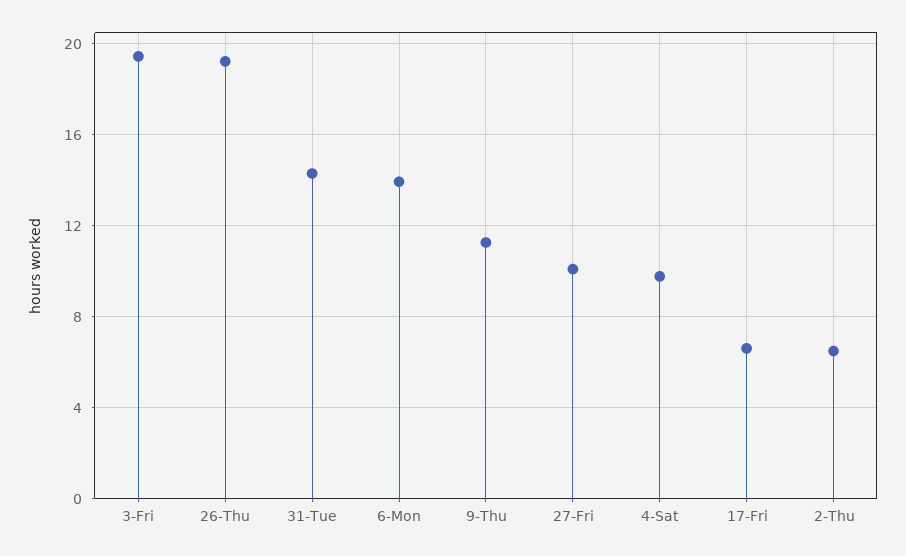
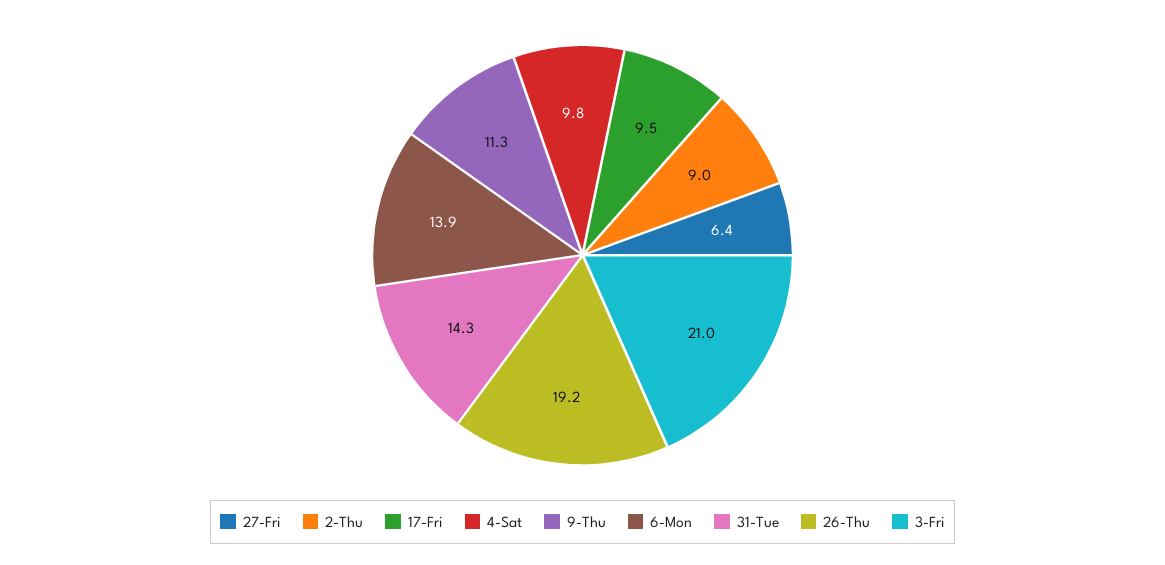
3-Fri: 19.5 -> 21
27-Fri: 10 -> 6.4
17-Fri: 6.5 -> 9.5
2-Thu: 6.5 -> 9

